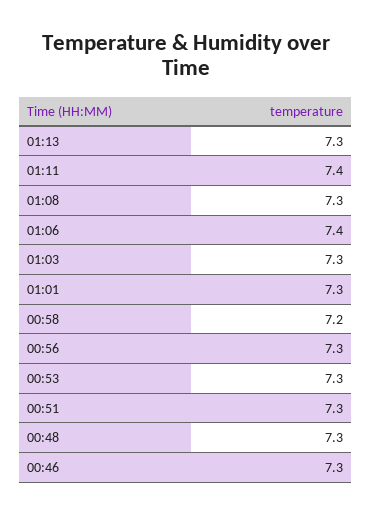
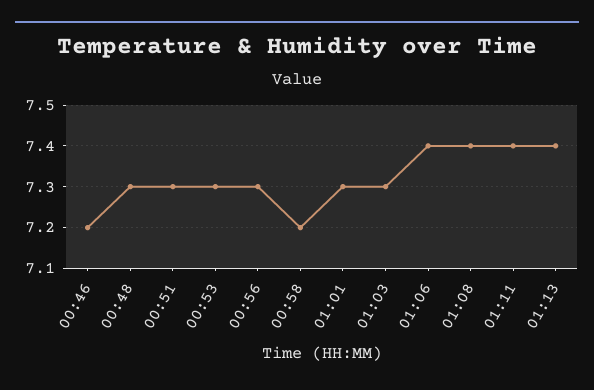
01:13: 7.3 -> 7.4
01:08: 7.3 -> 7.4
00:46: 7.3 -> 7.2

